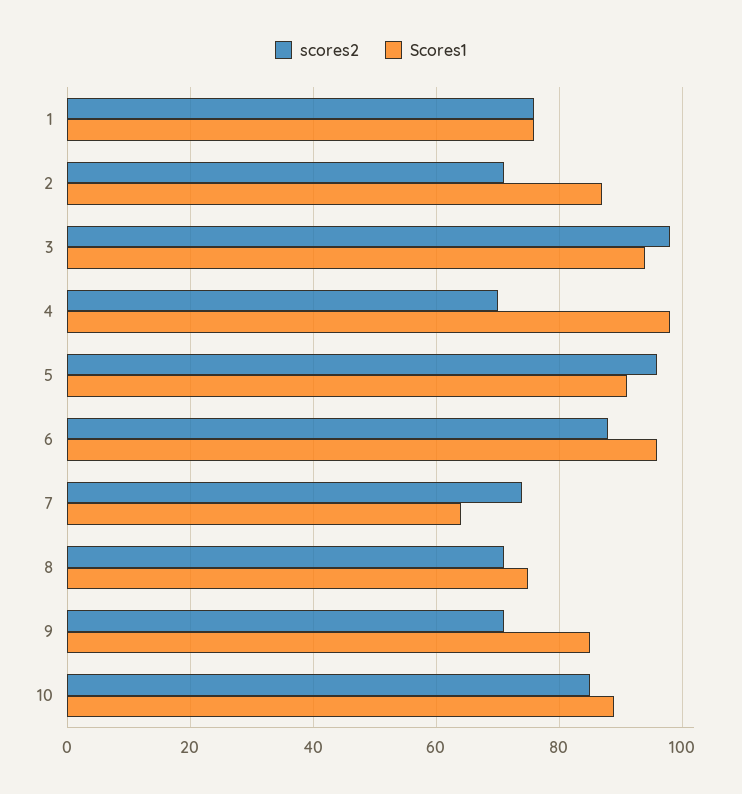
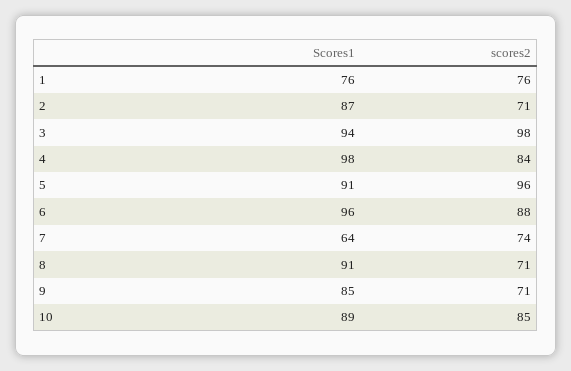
scores2, 4: 70 -> 84
Scores1, 8: 75 -> 91

